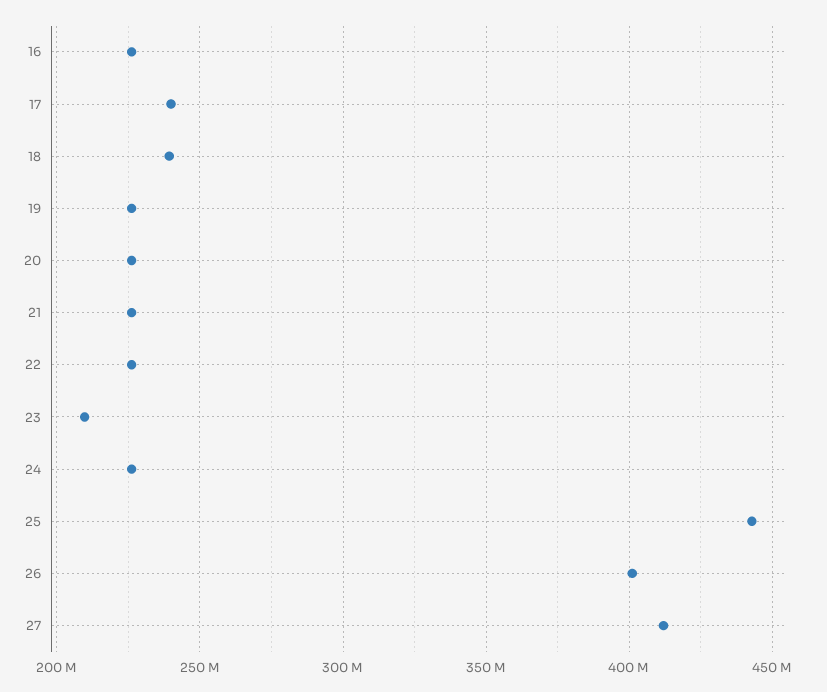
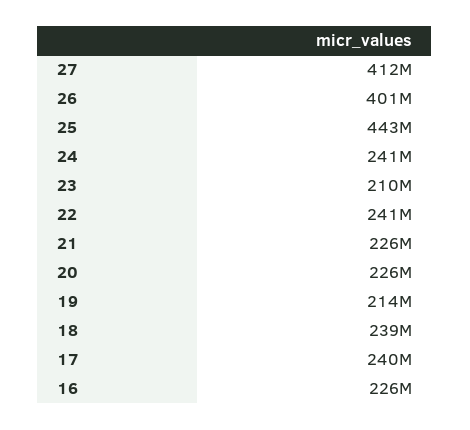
19: 225000000 -> 214000000
22: 225000000 -> 241000000
24: 225000000 -> 241000000

